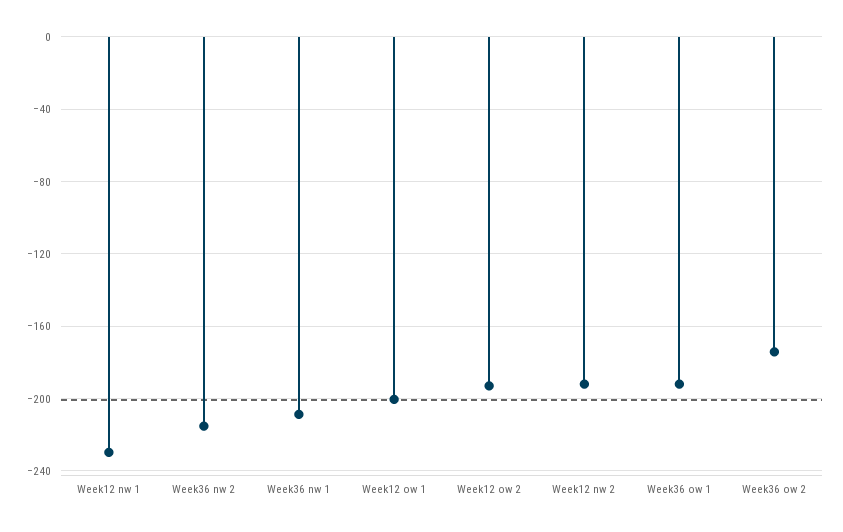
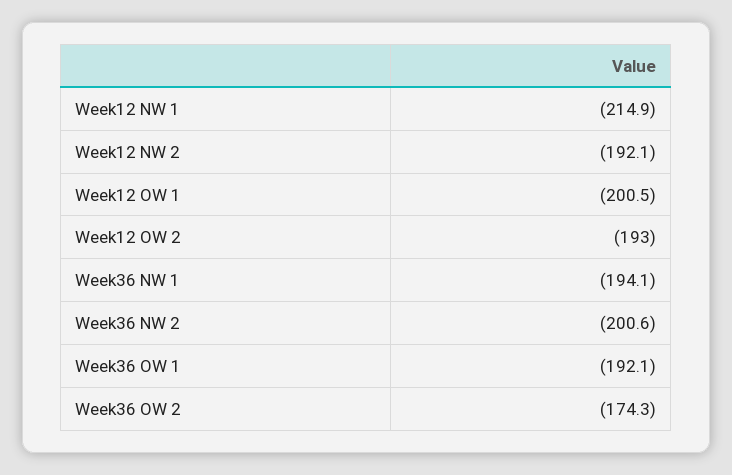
Week12 nw 1: -230 -> -214.9
Week36 nw 2: -215 -> -200.6
Week36 nw 1: -210 -> -194.1

